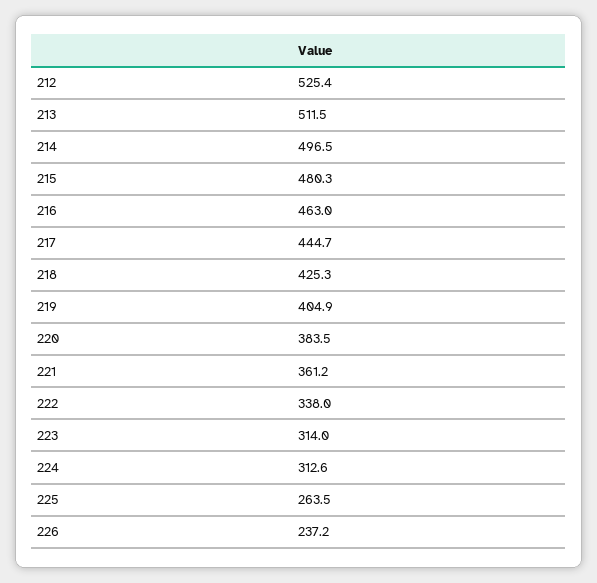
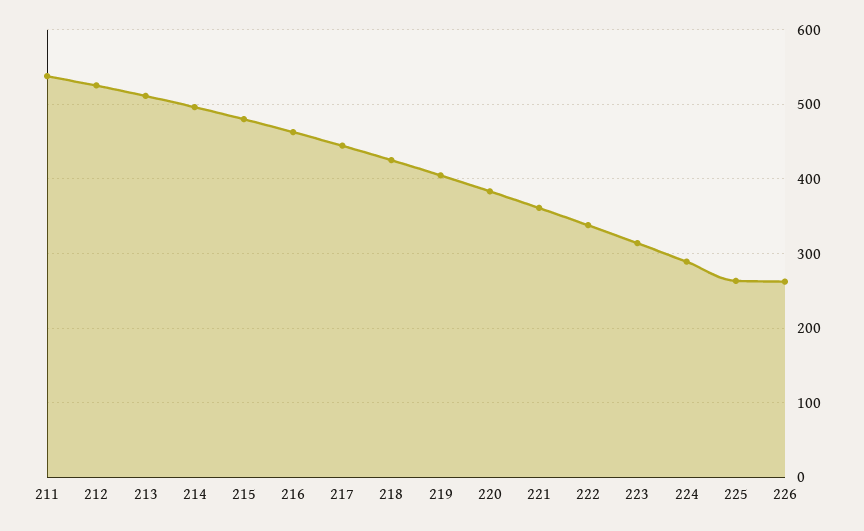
224: 312.6 -> 290
226: 237.2 -> 260
211: none -> 540

